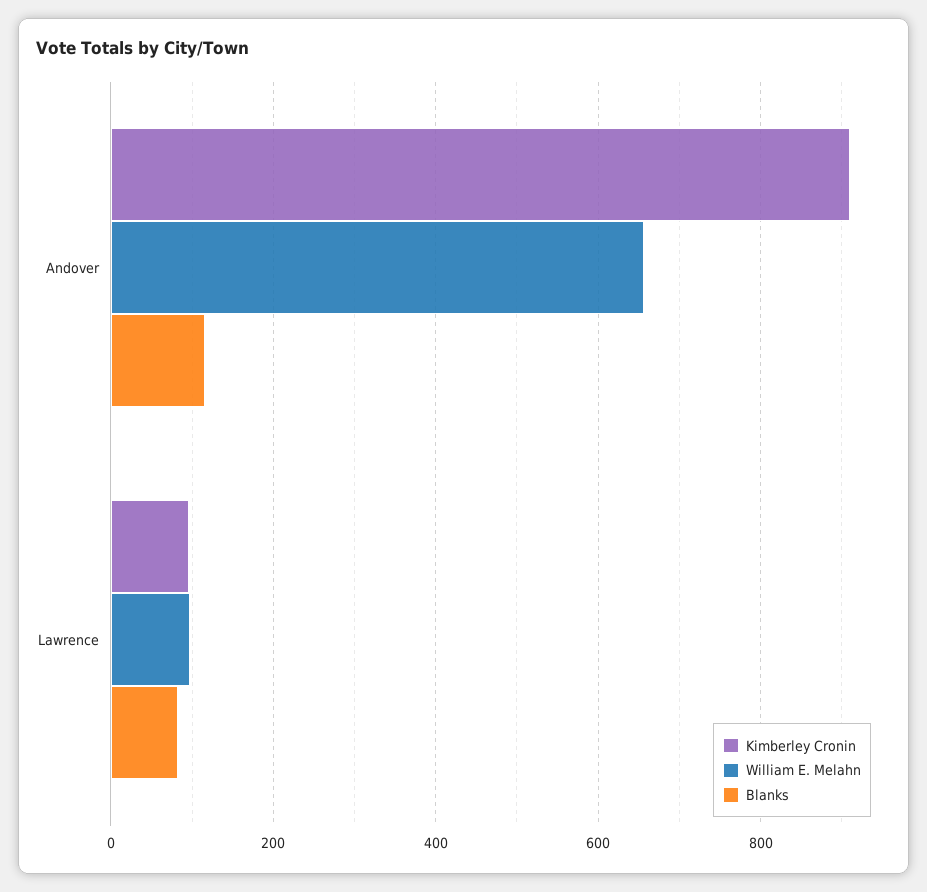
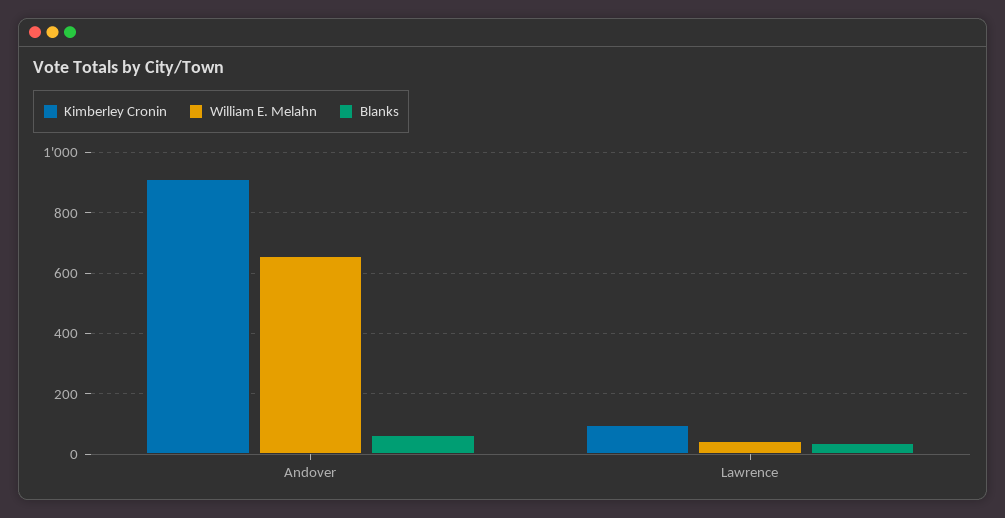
Blanks, Andover: 120 -> 60
William E. Melahn, Lawrence: 100 -> 40
Blanks, Lawrence: 80 -> 40

